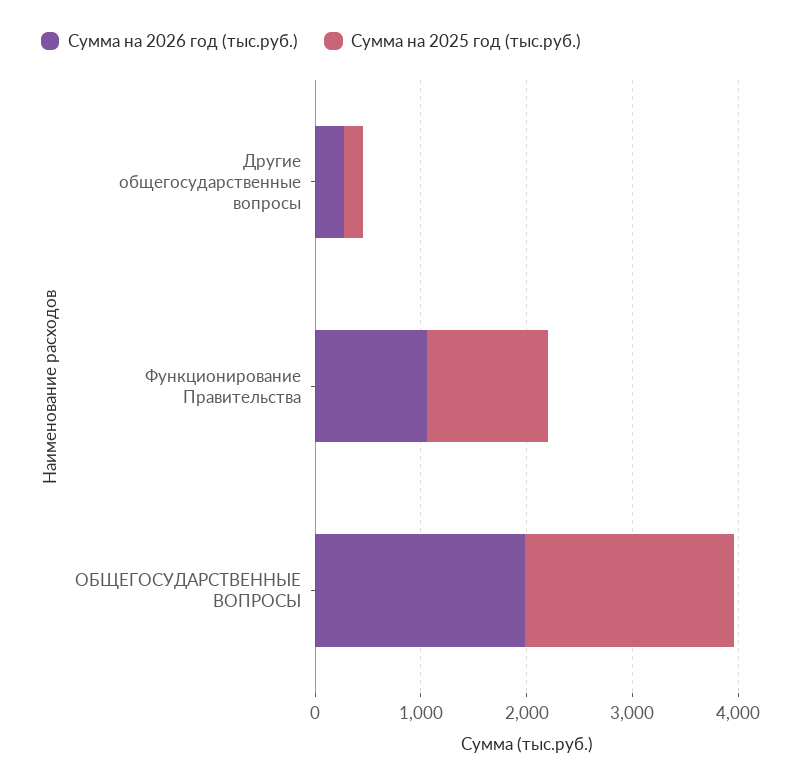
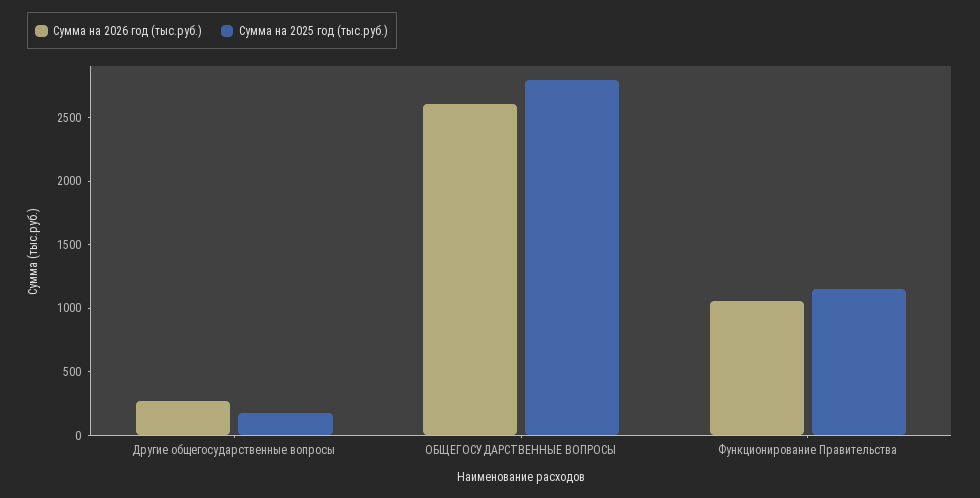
Сумма на 2026 год (тыс.руб.), ОБЩЕГОСУДАРСТВЕННЫЕ ВОПРОСЫ: 2000 -> 2600
Сумма на 2025 год (тыс.руб.), ОБЩЕГОСУДАРСТВЕННЫЕ ВОПРОСЫ: 2000 -> 2800

